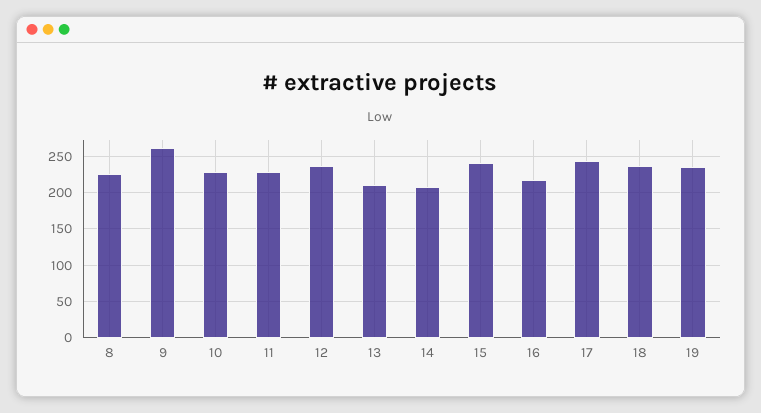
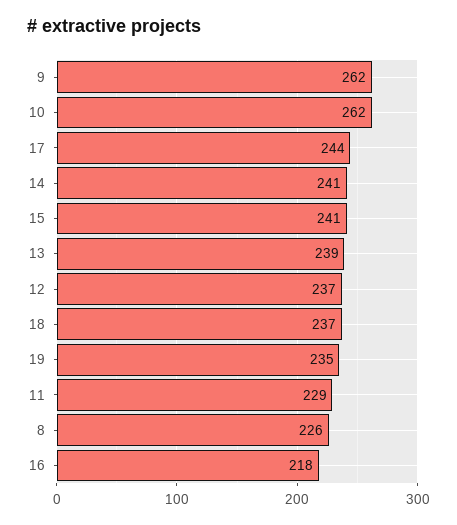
10: 230 -> 262
13: 210 -> 239
14: 210 -> 241

